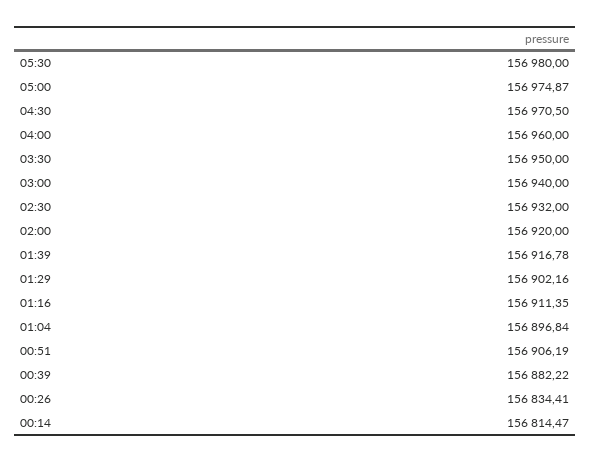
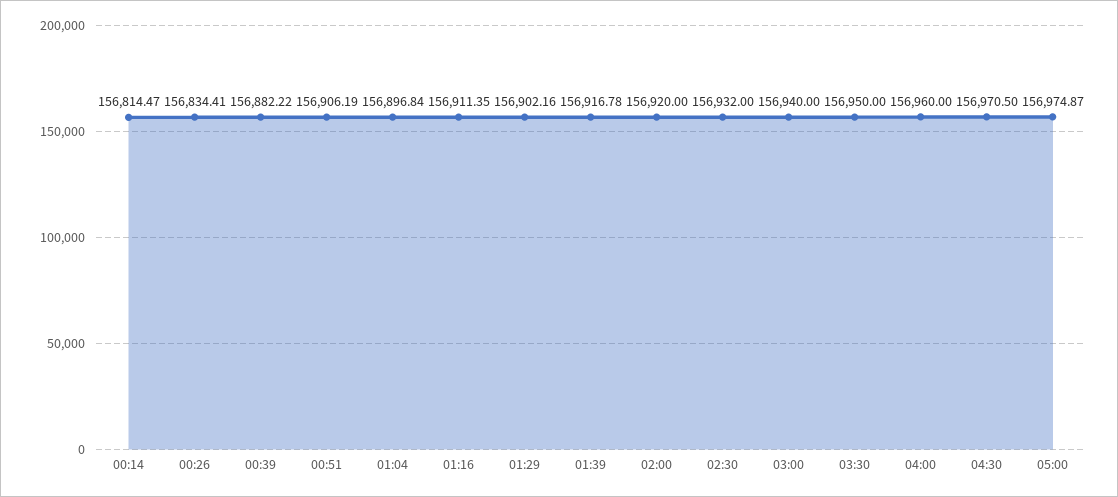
05:30: 156980 -> none

